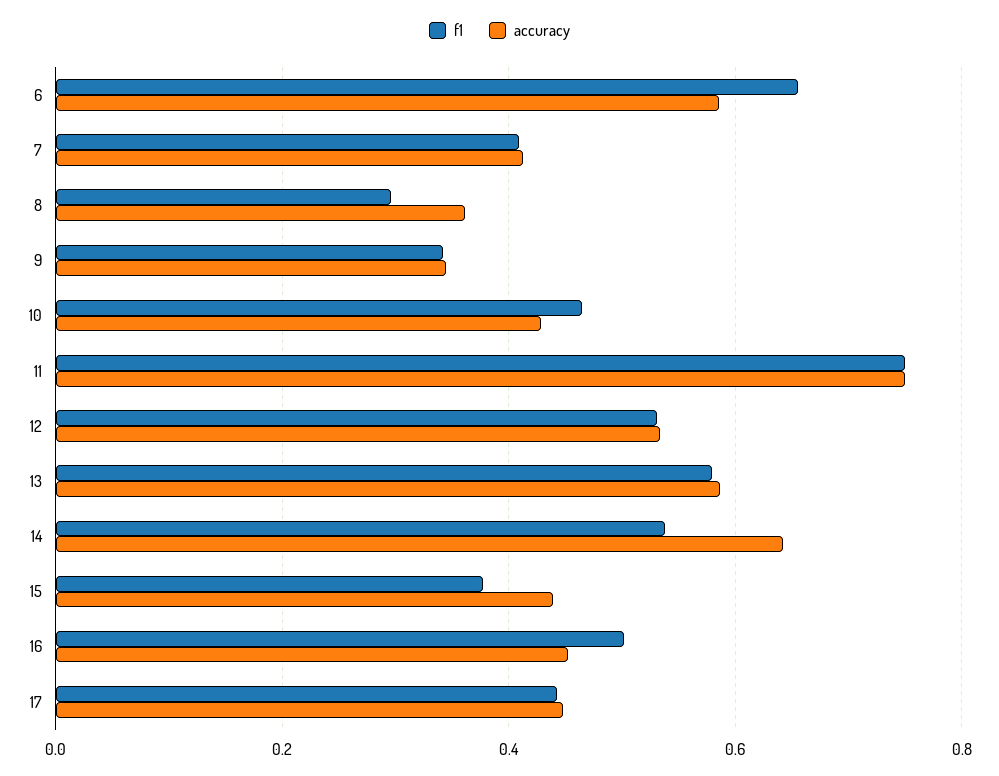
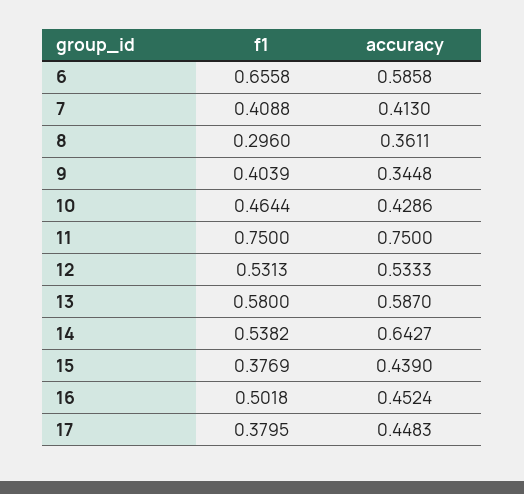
f1, 9: 0.34 -> 0.4039
f1, 17: 0.44 -> 0.3795

